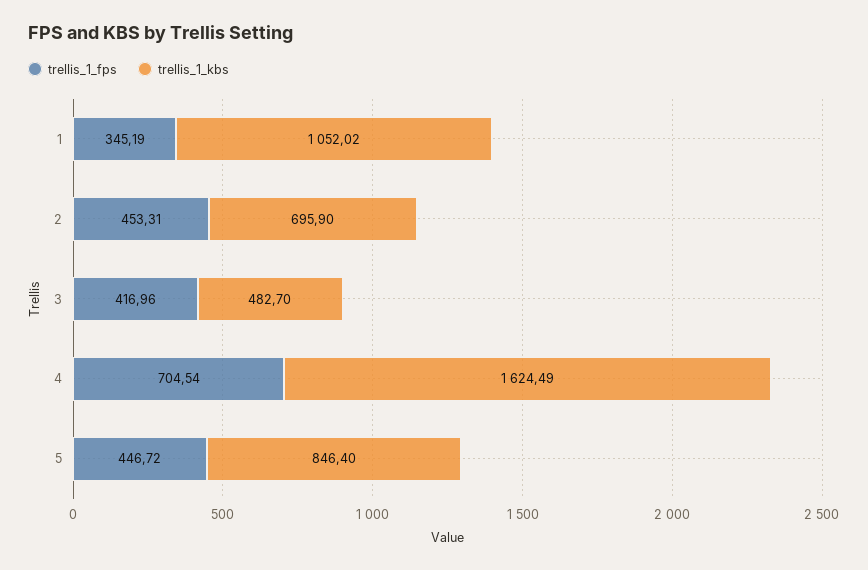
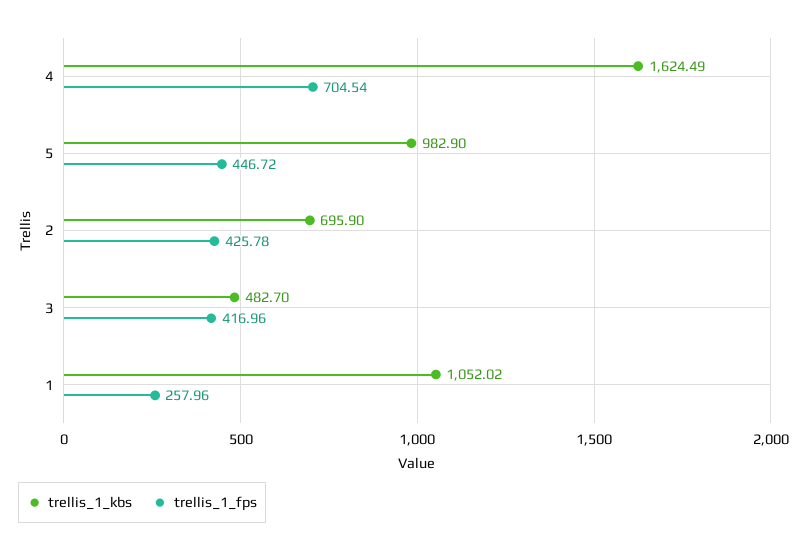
trellis_1_fps, 1: 345.19 -> 257.96
trellis_1_fps, 2: 453.31 -> 425.78
trellis_1_kbs, 5: 846.4 -> 982.9

